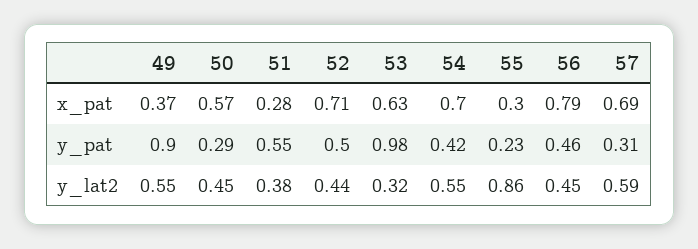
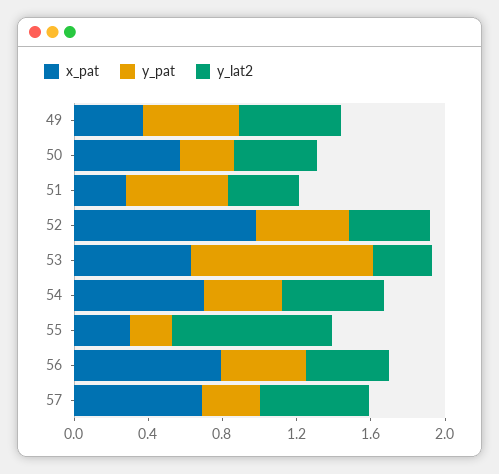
x_pat, 52: 0.71 -> 1
y_pat, 49: 0.9 -> 0.5

